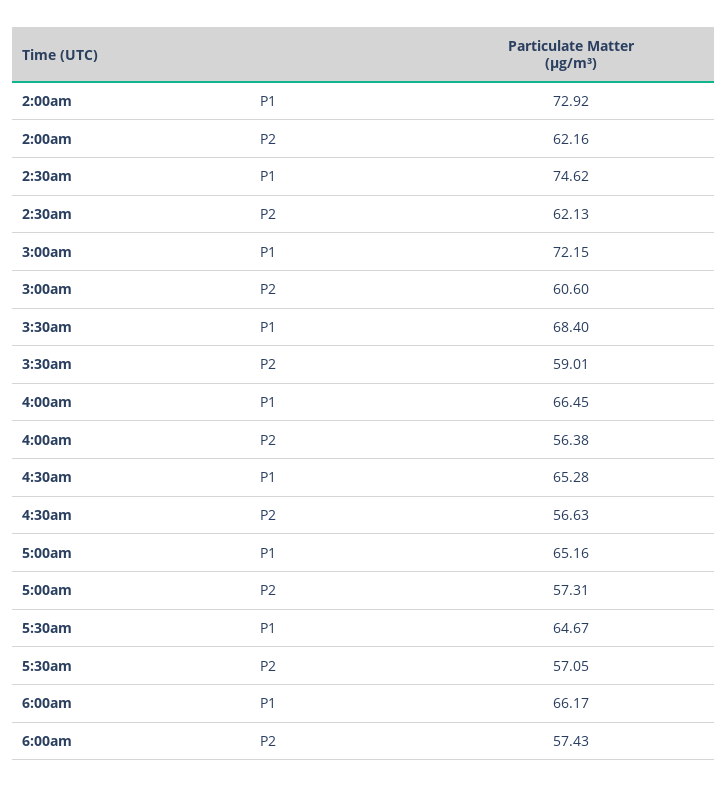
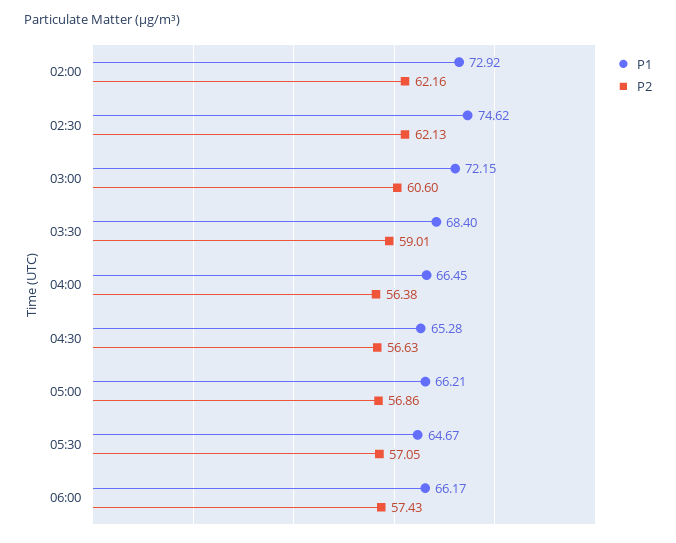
P1, 5:00am: 65.16 -> 66.21
P2, 5:00am: 57.31 -> 56.86

